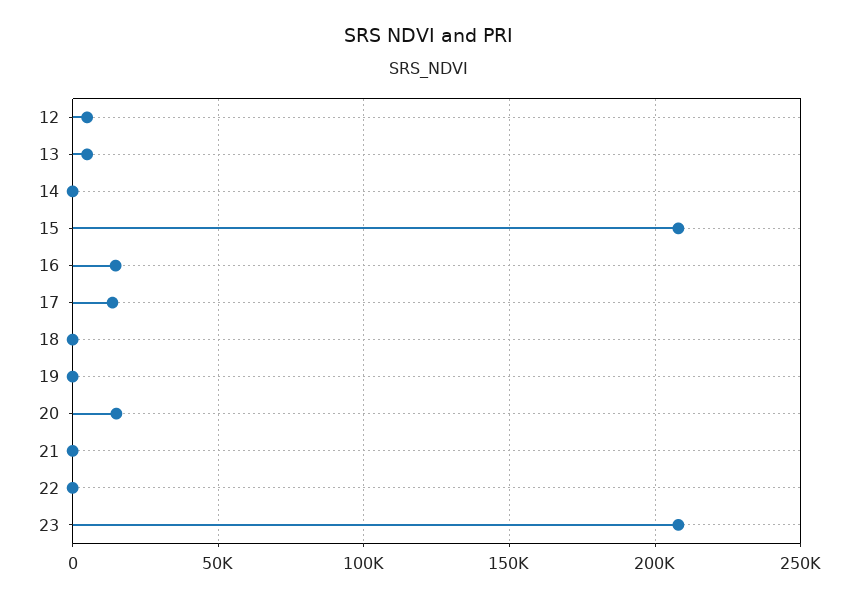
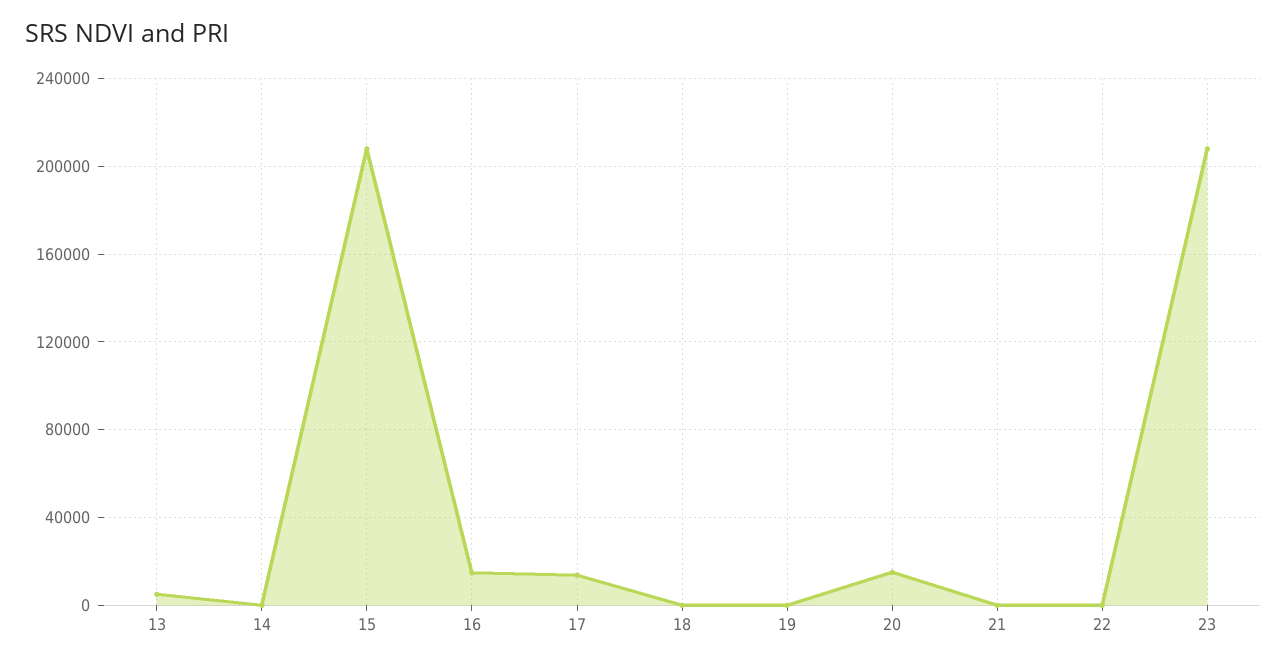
12: 5000 -> none

